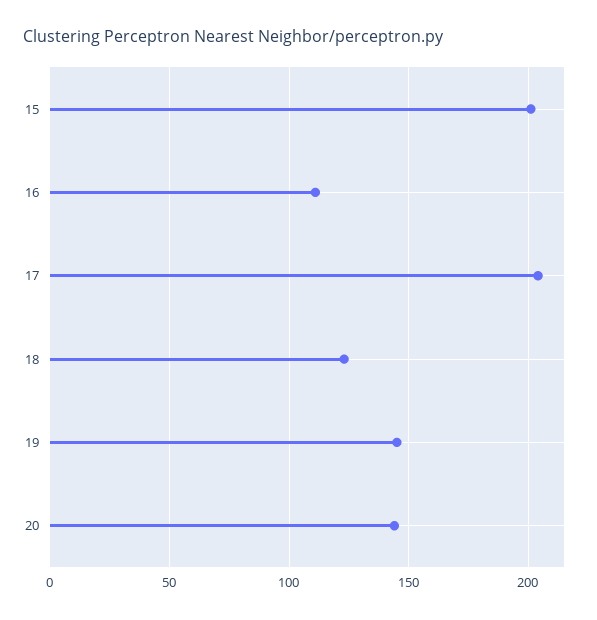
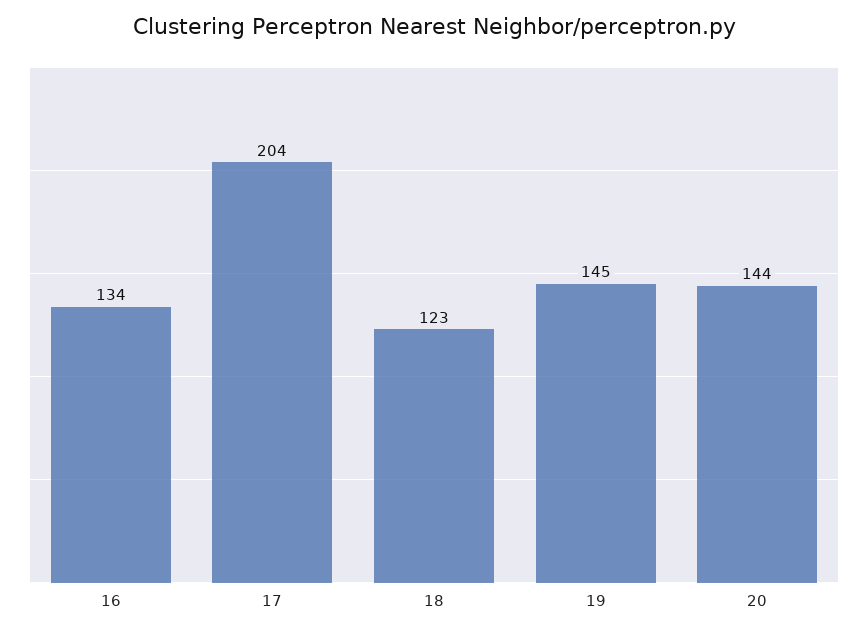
15: 200 -> none
16: 110 -> 134

